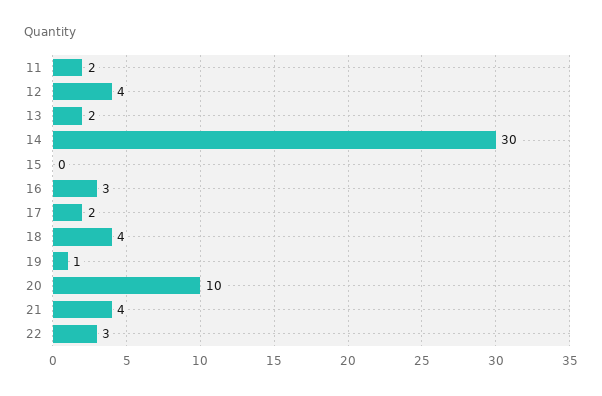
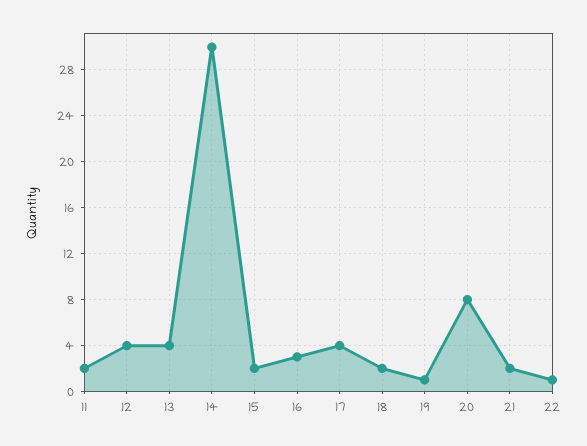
13: 2 -> 4
15: 0 -> 2
17: 2 -> 4
18: 4 -> 2
20: 10 -> 8
21: 4 -> 2
22: 3 -> 1

